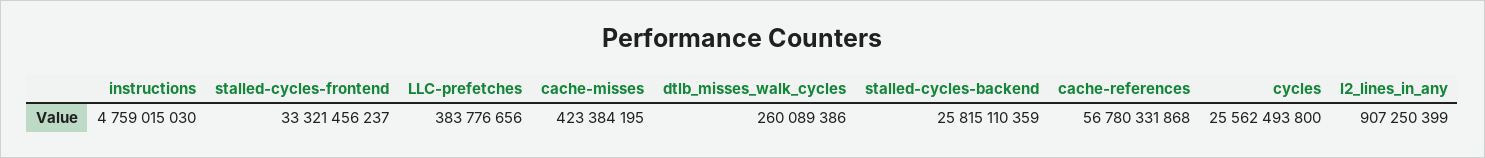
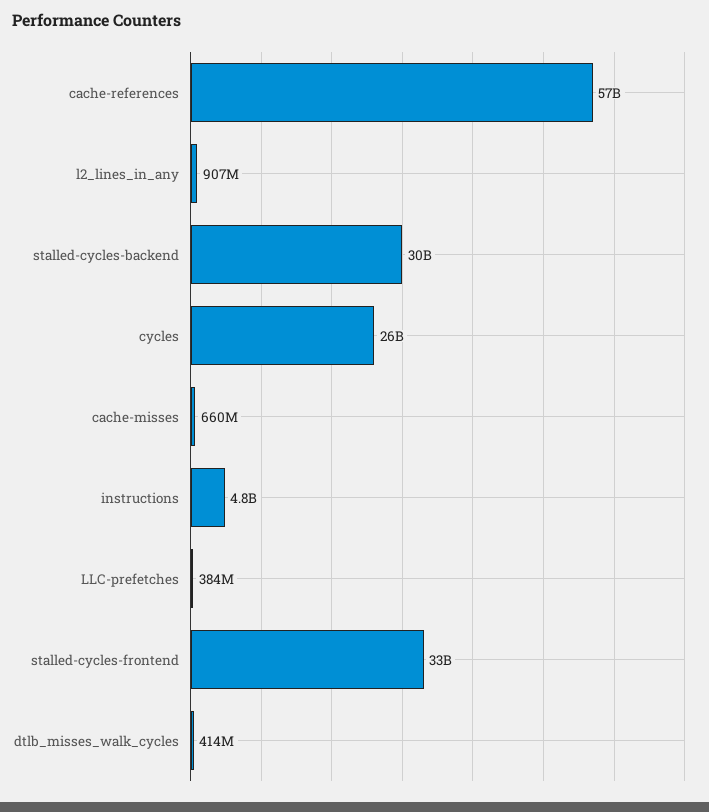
cache-misses: 423384195 -> 660000000
dtlb_misses_walk_cycles: 260089386 -> 414000000
stalled-cycles-backend: 25815110359 -> 30000000000

